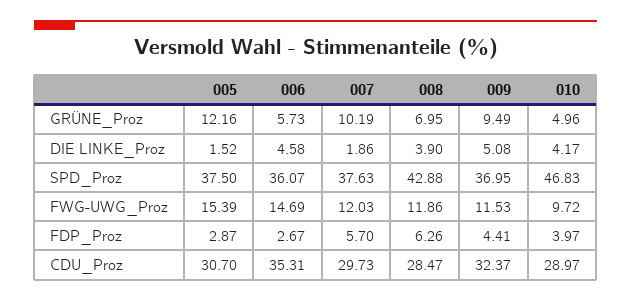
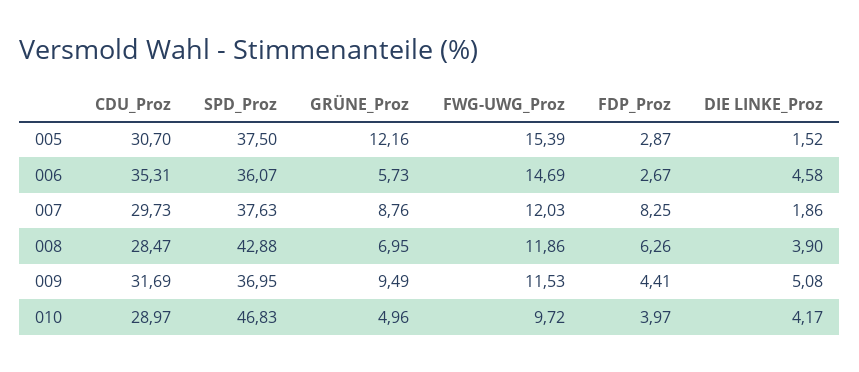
007, GRÜNE_Proz: 10.19 -> 8.76
007, FDP_Proz: 5.7 -> 8.25
009, CDU_Proz: 32.37 -> 31.69

